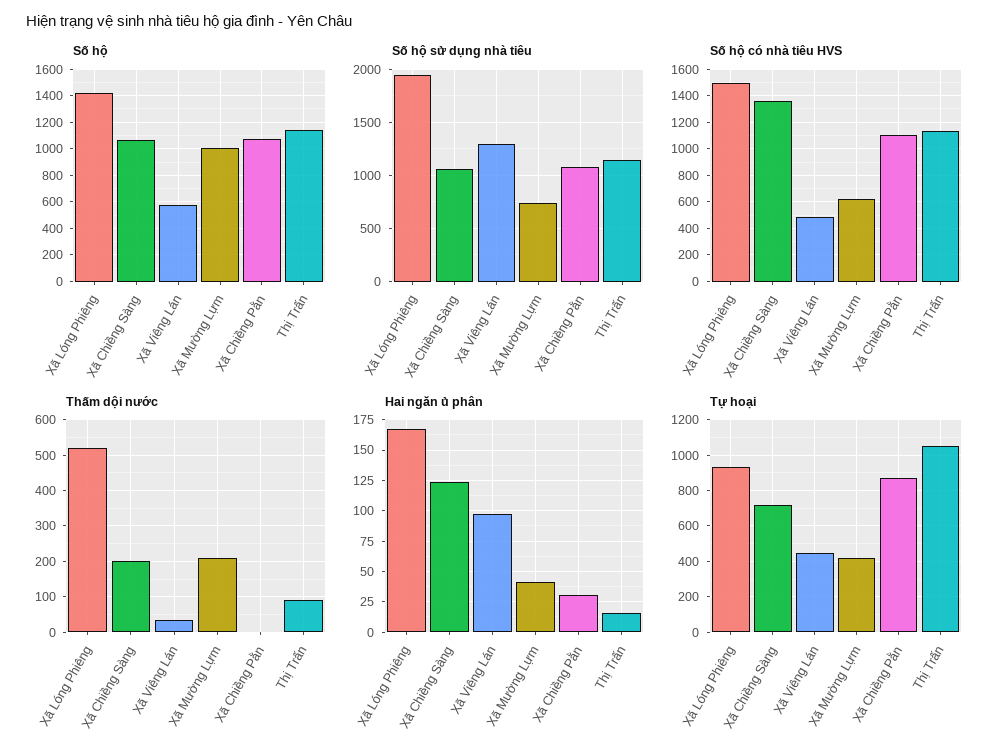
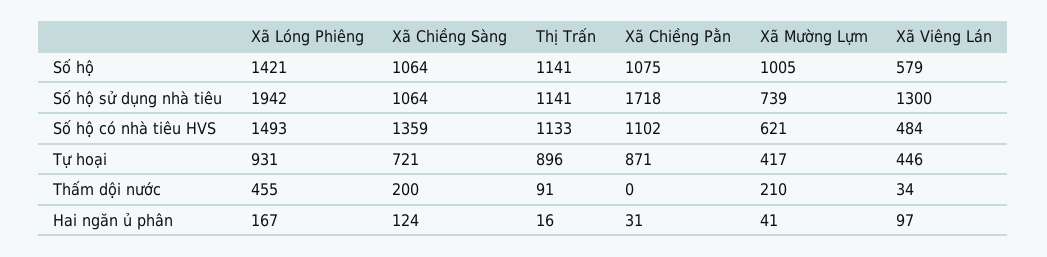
Số hộ sử dụng nhà tiêu, Xã Chiềng Pằn: 1100 -> 1718
Thấm dội nước, Xã Lóng Phiêng: 520 -> 455
Tự hoại, Thị Trấn: 1050 -> 896

